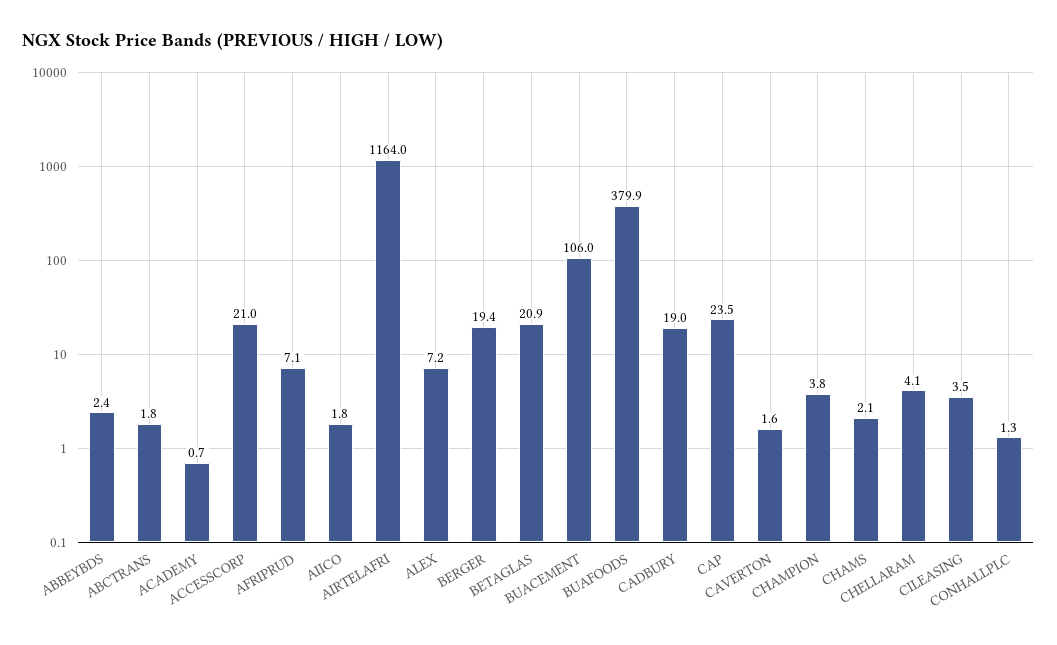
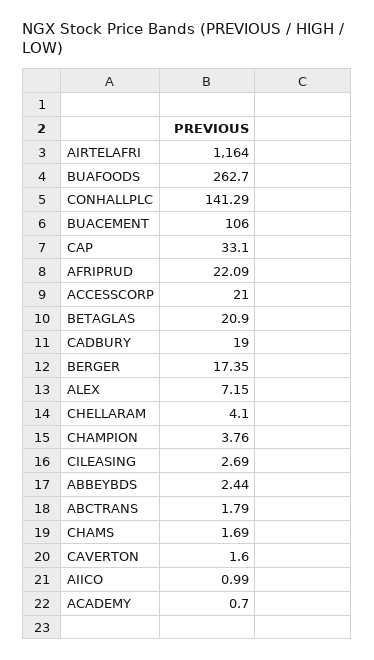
AFRIPRUD: 7.1 -> 22.09
AIICO: 1.8 -> 0.99
BERGER: 19.4 -> 17.35
BUAFOODS: 379.9 -> 262.7
CAP: 23.5 -> 33.1
CHAMS: 2.1 -> 1.69
CILEASING: 3.5 -> 2.69
CONHALLPLC: 1.3 -> 141.29

